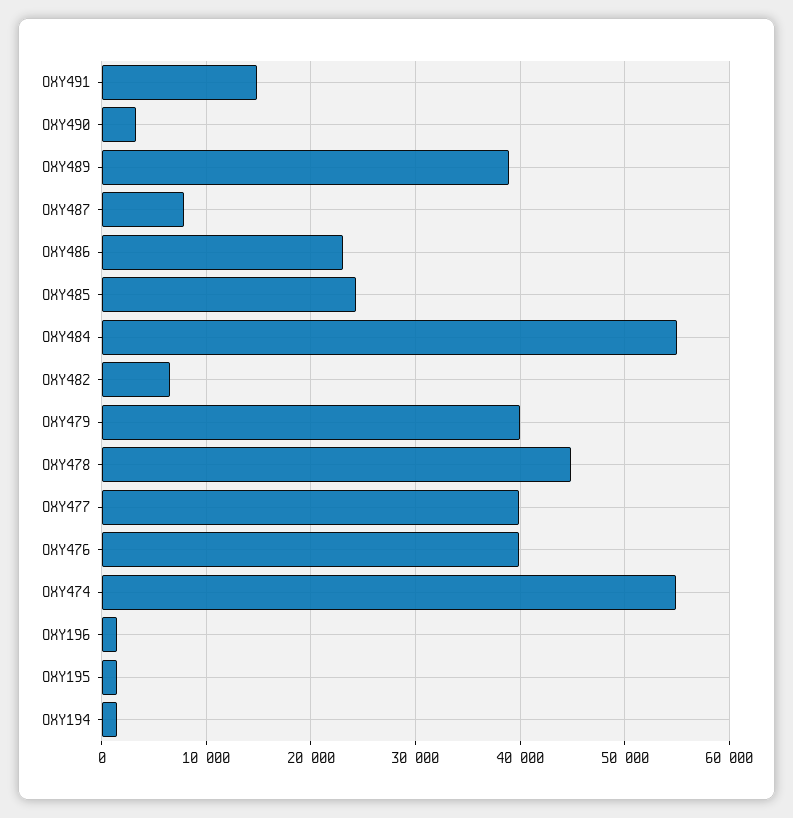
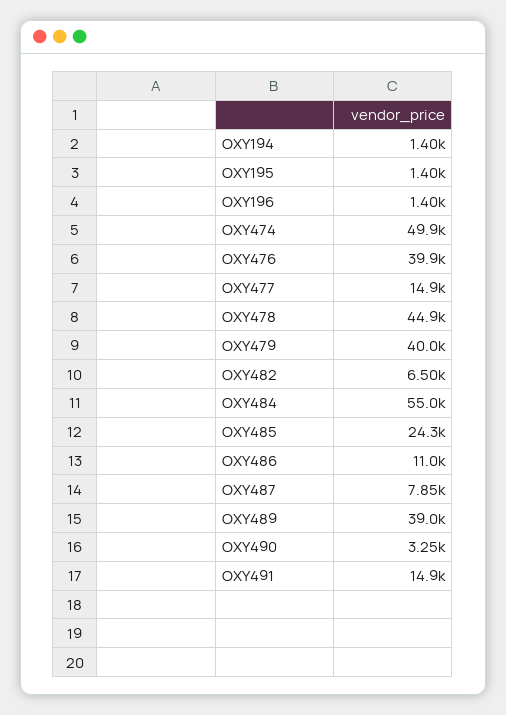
OXY486: 23000 -> 11000
OXY477: 40000 -> 14900
OXY474: 55000 -> 49900

